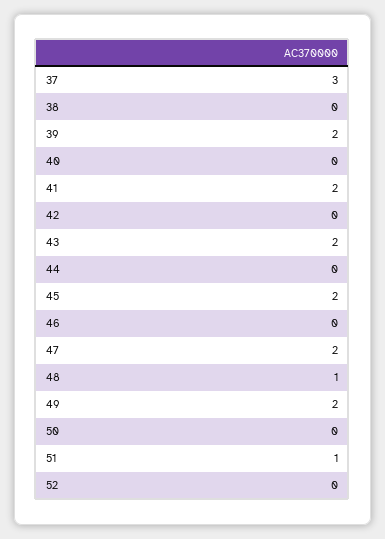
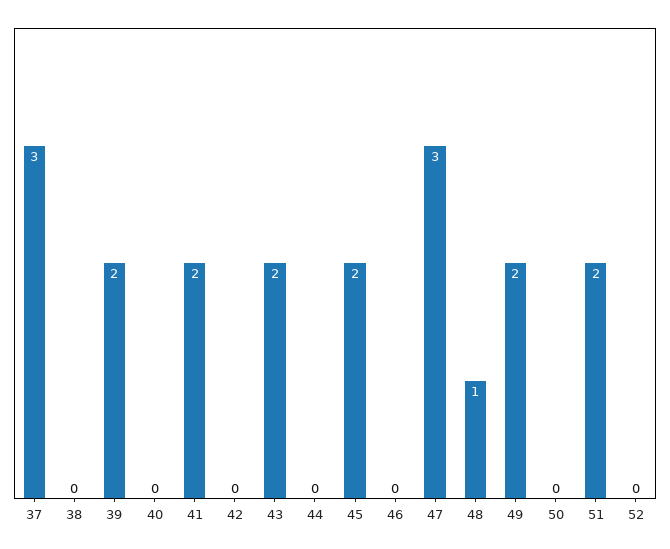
47: 2 -> 3
51: 1 -> 2

